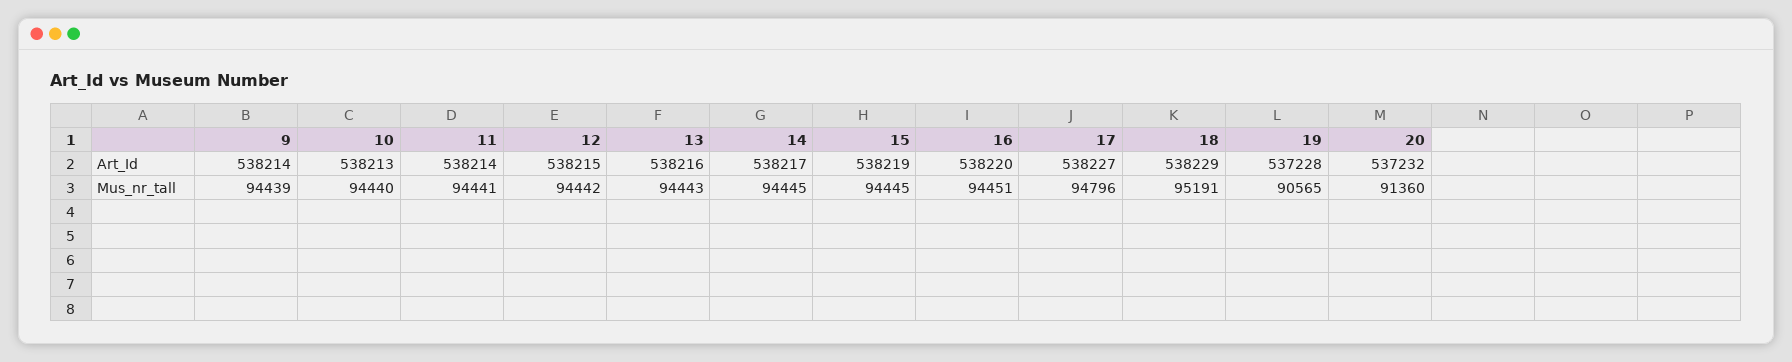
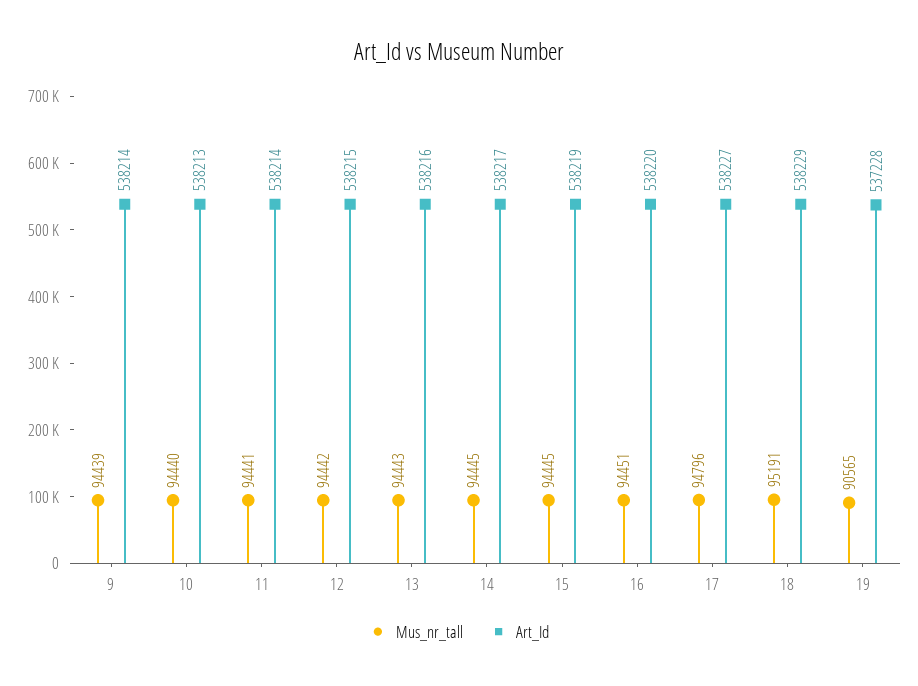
Art_Id, 20: 537232 -> none
Mus_nr_tall, 20: 91360 -> none

